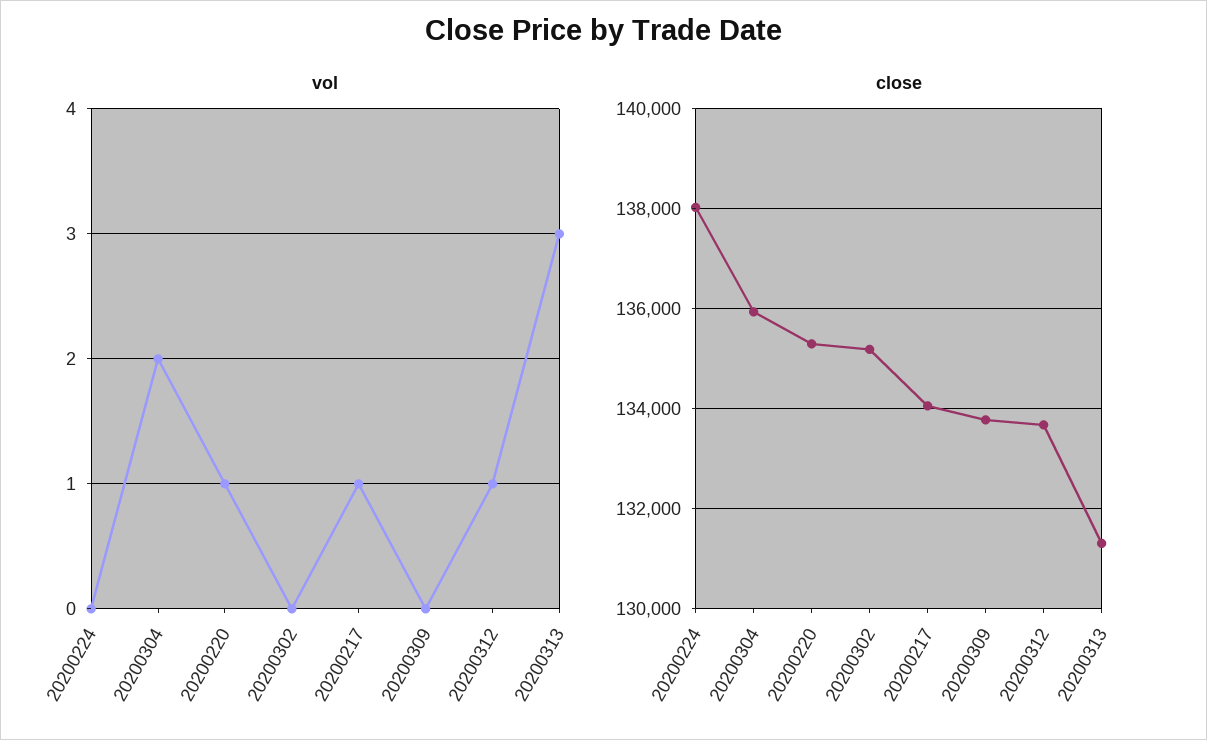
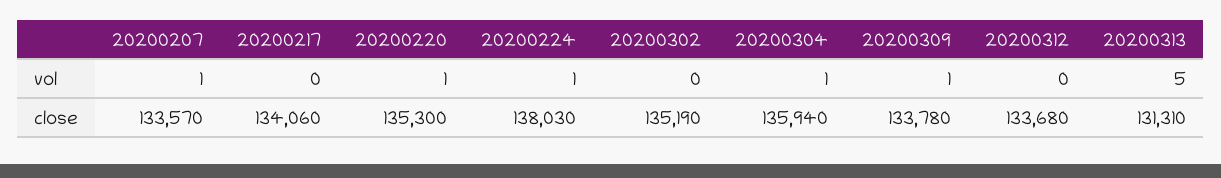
vol, 20200224: 0 -> 1
vol, 20200304: 2 -> 1
vol, 20200217: 1 -> 0
vol, 20200309: 0 -> 1
vol, 20200312: 1 -> 0
vol, 20200313: 3 -> 5
vol, 20200207: none -> 1
close, 20200207: none -> 133570

